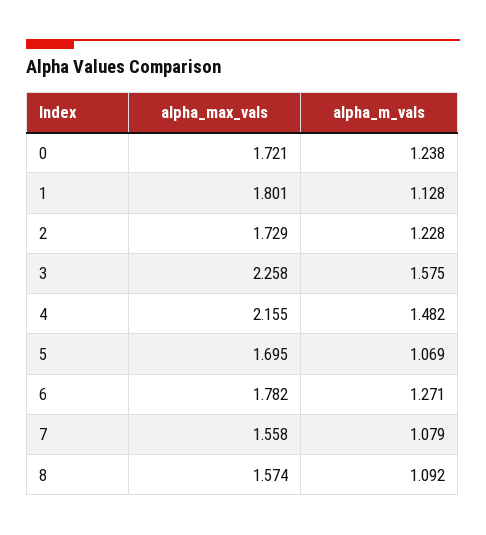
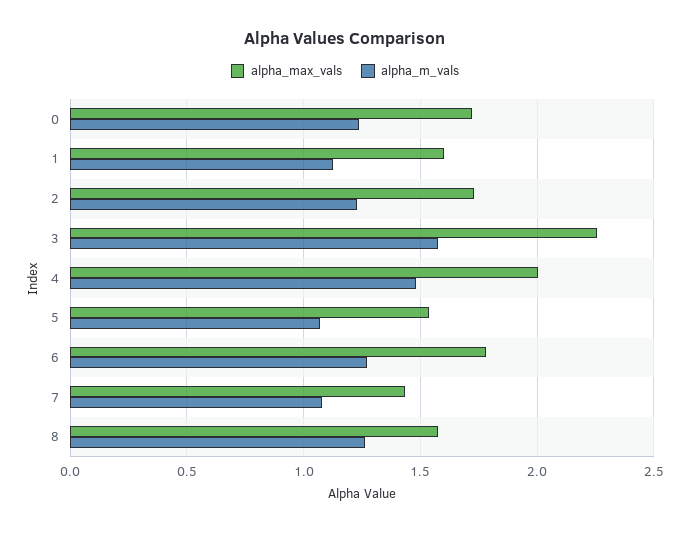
alpha_max_vals, 1: 1.801 -> 1.6
alpha_max_vals, 4: 2.155 -> 2
alpha_max_vals, 5: 1.695 -> 1.55
alpha_max_vals, 7: 1.558 -> 1.45
alpha_m_vals, 8: 1.092 -> 1.25

